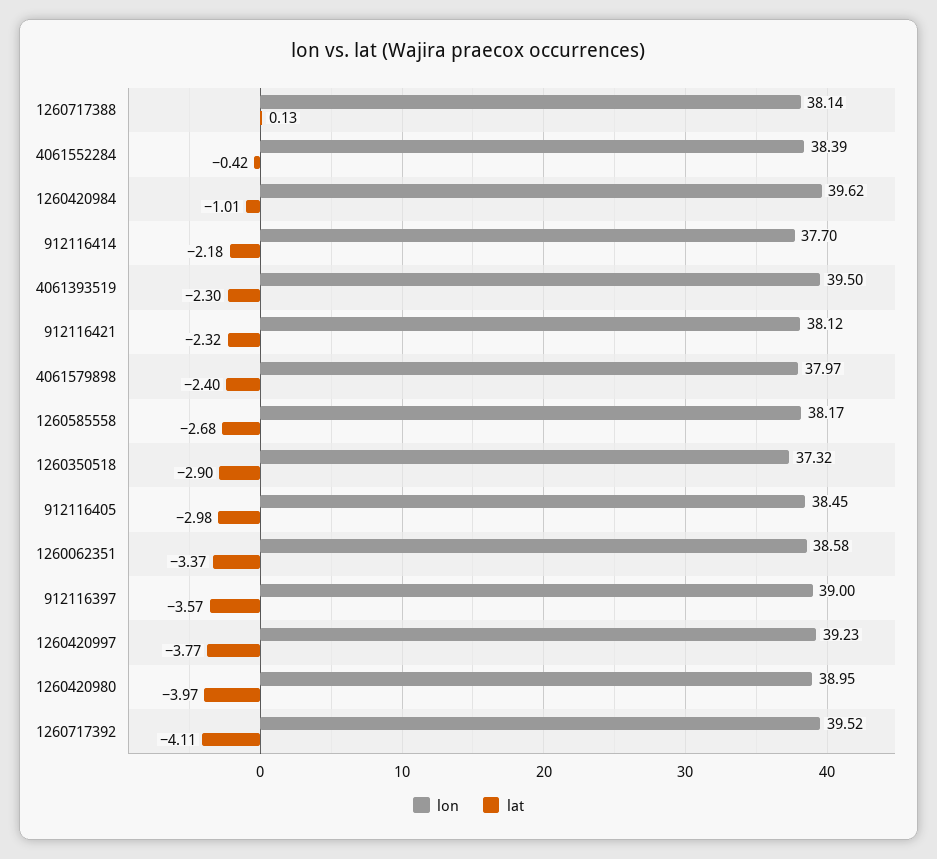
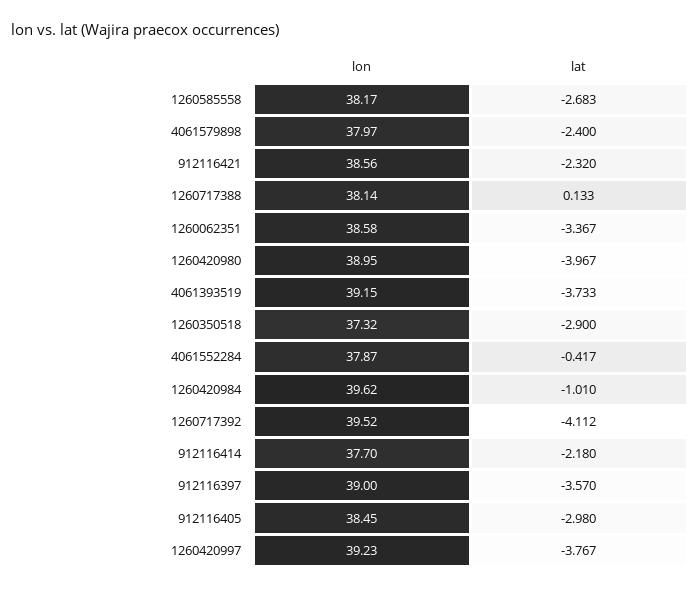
lon, 4061552284: 38.39 -> 37.87
lon, 4061393519: 39.5 -> 39.15
lat, 4061393519: -2.3 -> -3.733
lon, 912116421: 38.12 -> 38.56

